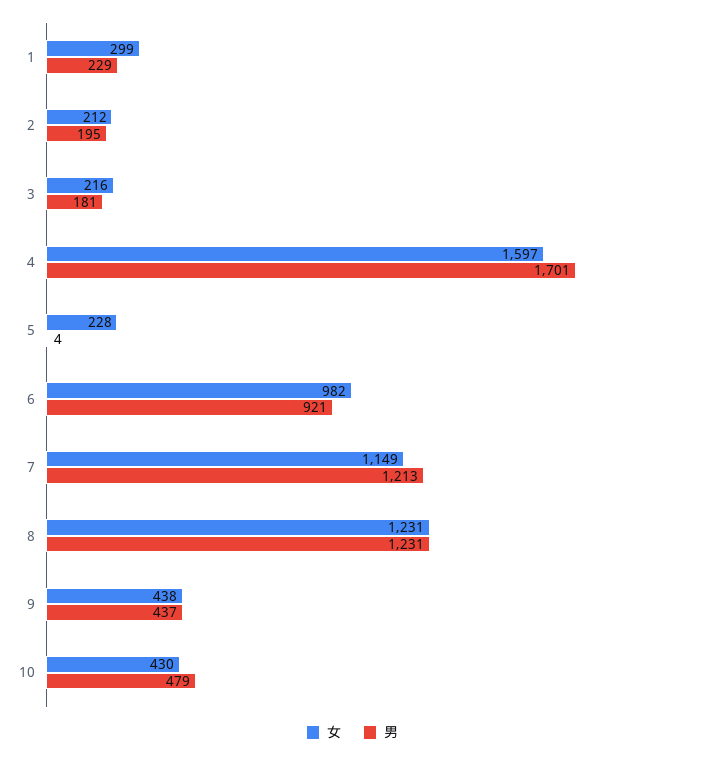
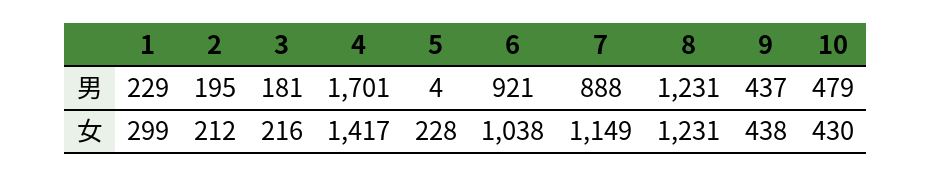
女, 4: 1597 -> 1417
女, 6: 982 -> 1038
男, 7: 1213 -> 888

